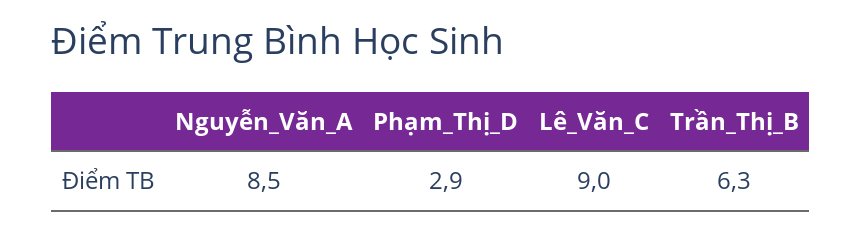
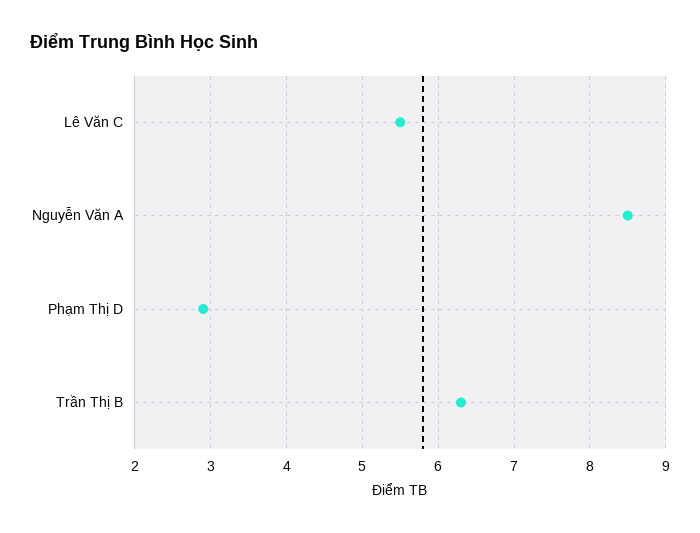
Lê_Văn_C: 9 -> 5.5

